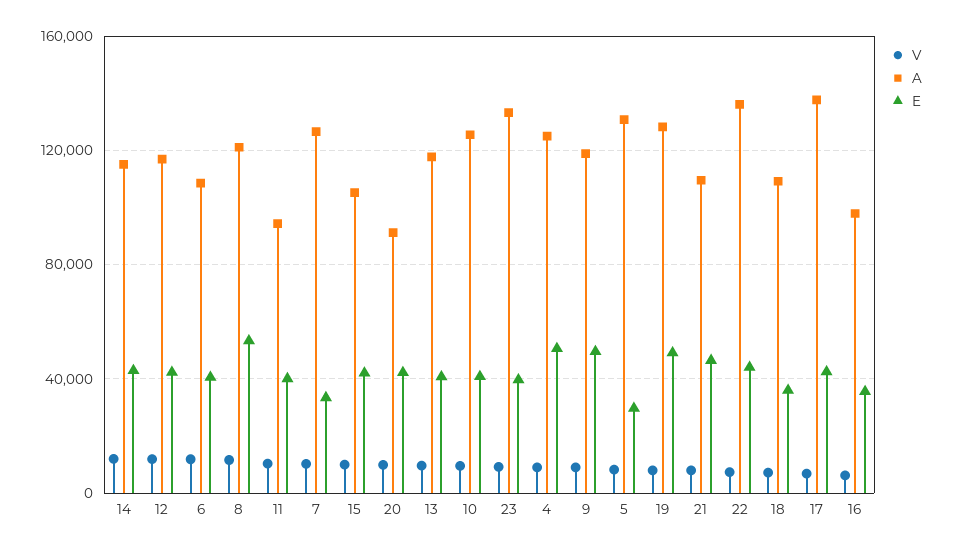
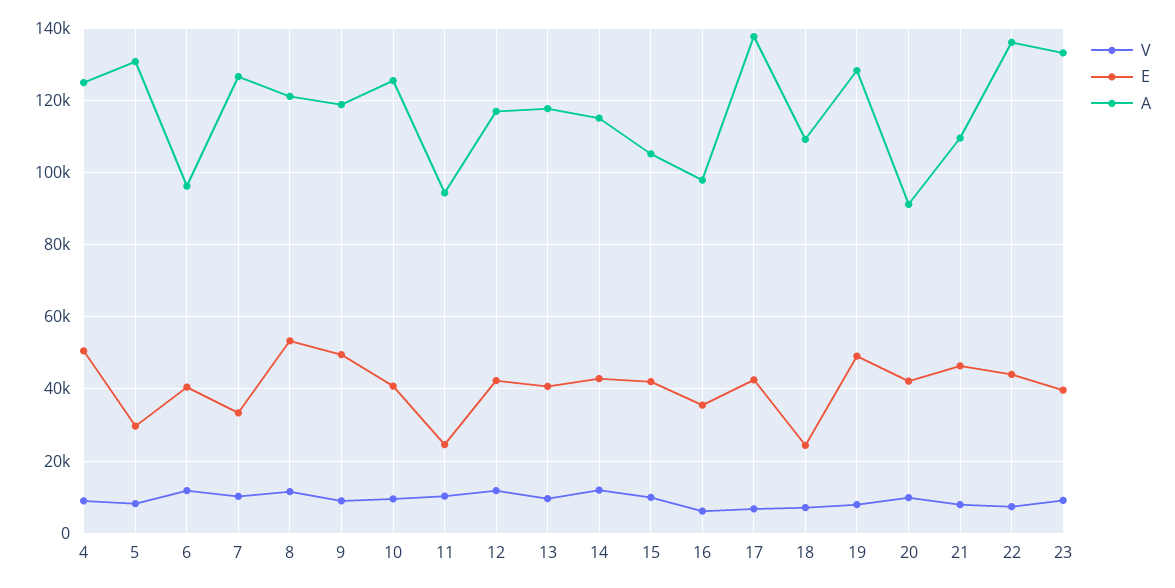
A, 6: 110000 -> 96000
E, 11: 40000 -> 24000
E, 18: 35000 -> 24000

